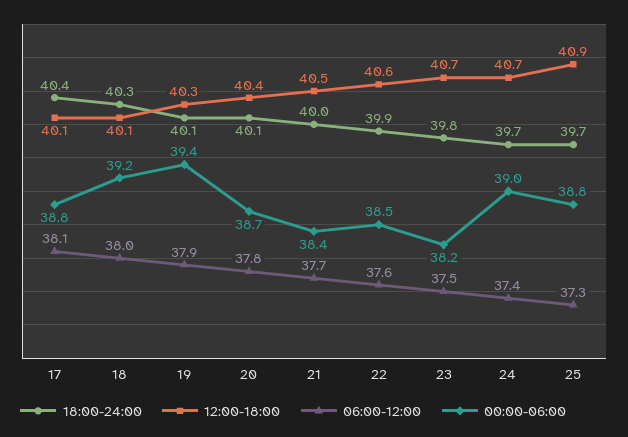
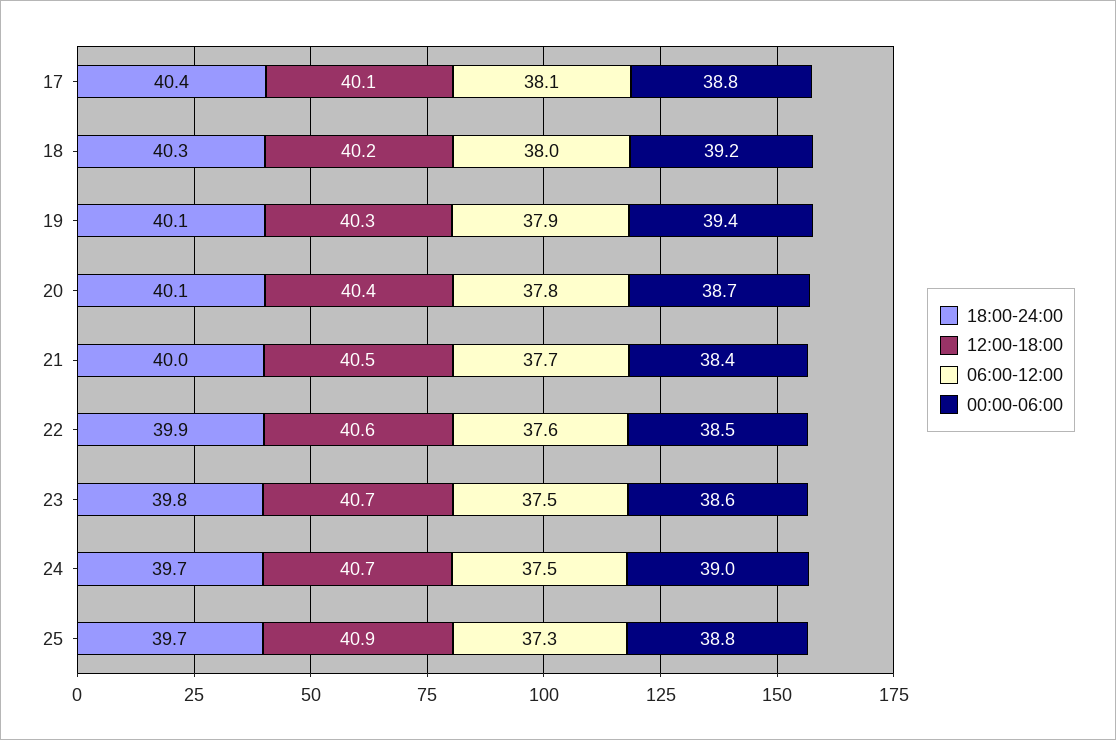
12:00-18:00, 18: 40.1 -> 40.2
00:00-06:00, 23: 38.2 -> 38.6
06:00-12:00, 24: 37.4 -> 37.5

